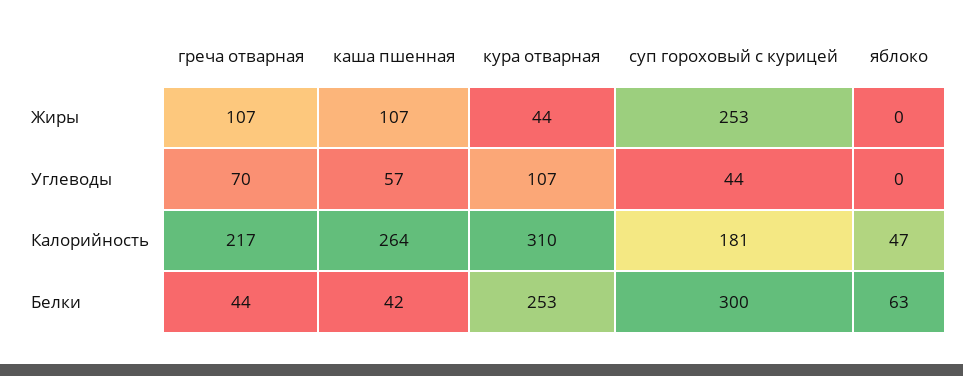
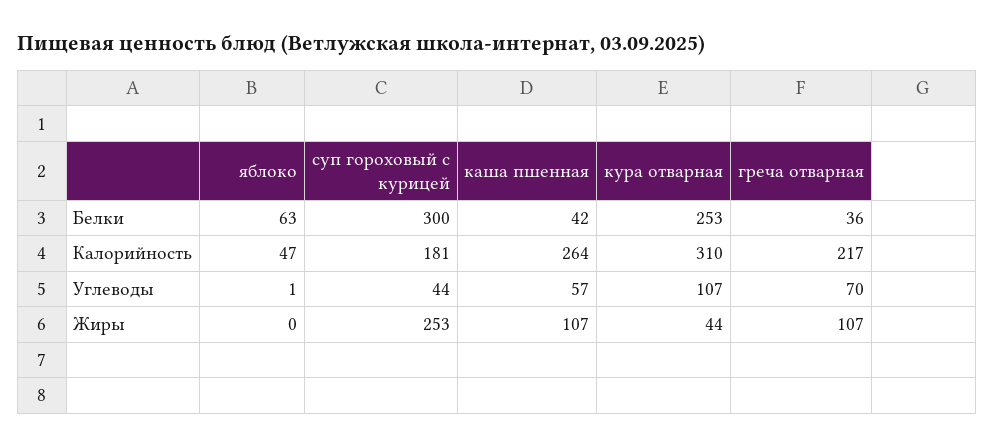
яблоко, Углеводы: 0 -> 1
греча отварная, Белки: 44 -> 36

